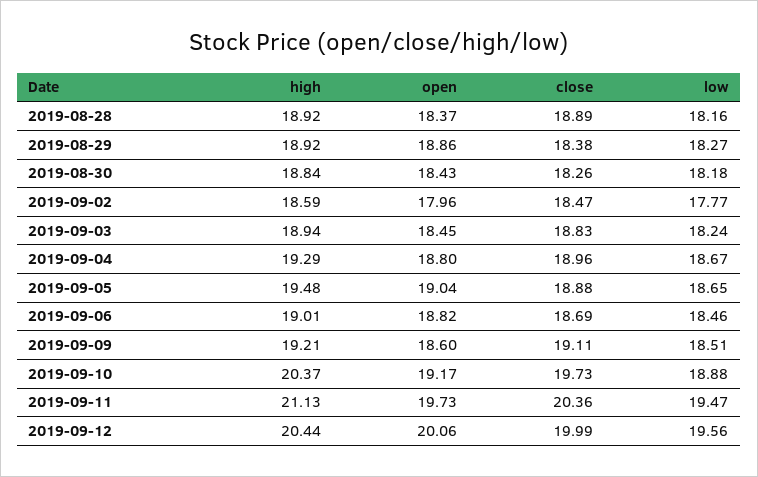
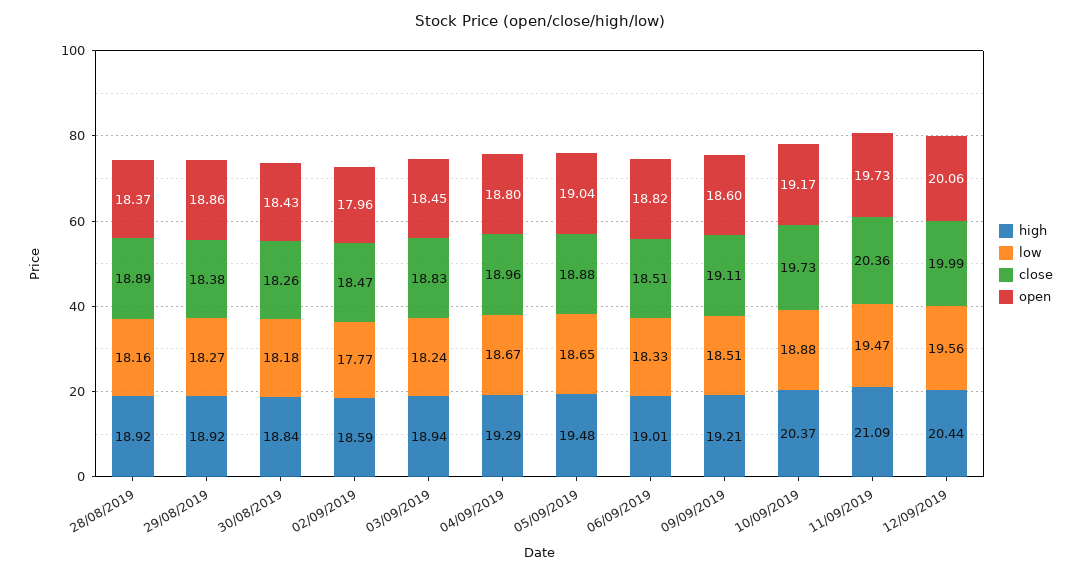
close, 2019-09-06: 18.69 -> 18.51
low, 2019-09-06: 18.46 -> 18.33
high, 2019-09-11: 21.13 -> 21.09

